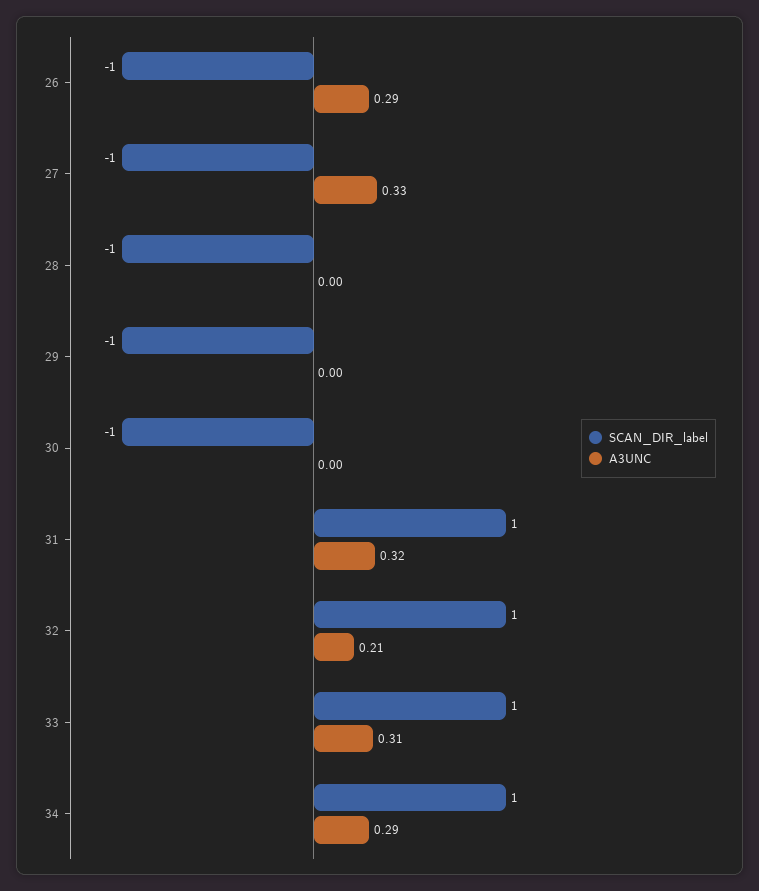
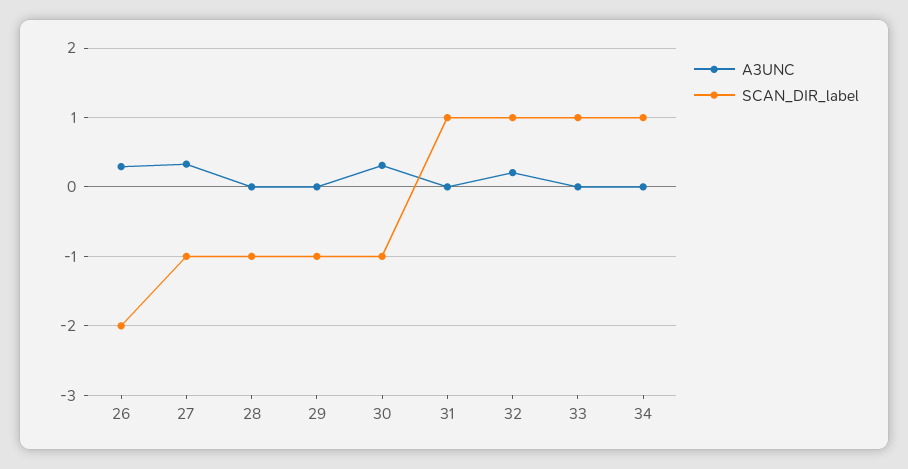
SCAN_DIR_label, 26: -1 -> -2
A3UNC, 30: 0 -> 0.3
A3UNC, 31: 0.32 -> 0
A3UNC, 33: 0.31 -> 0
A3UNC, 34: 0.29 -> 0

